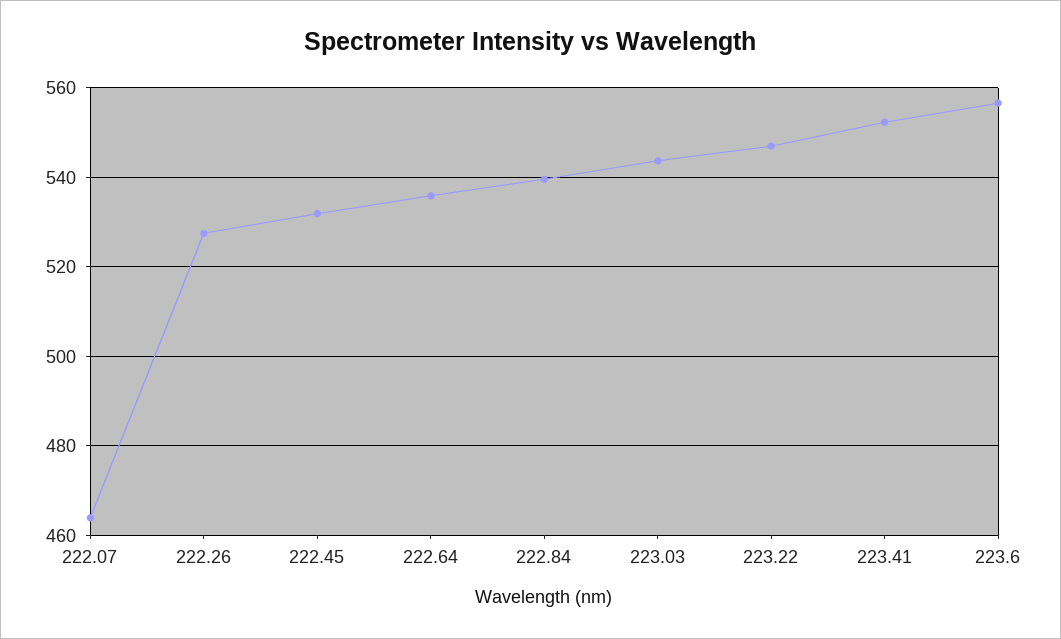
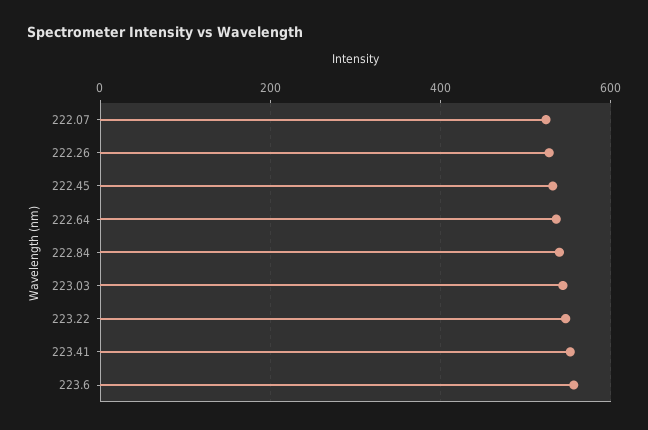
222.07: 464 -> 520

